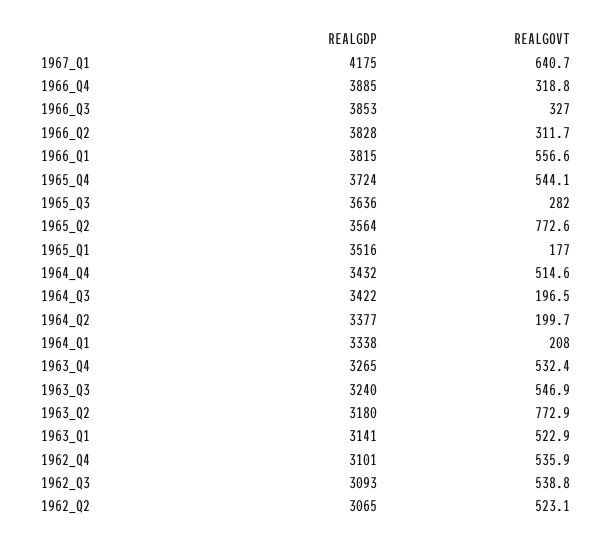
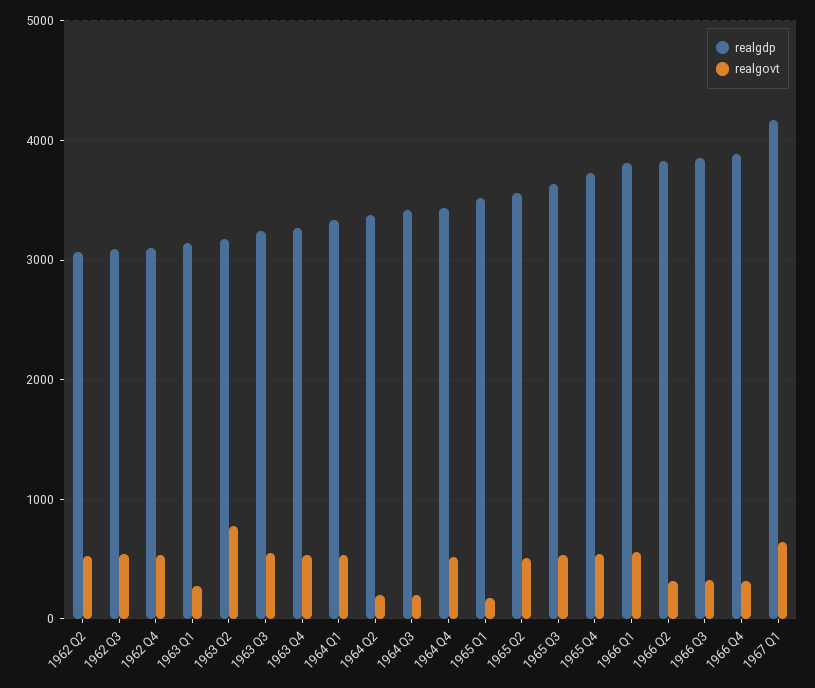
REALGOVT, 1965_Q3: 282 -> 500
REALGOVT, 1965_Q2: 772.6 -> 500
REALGOVT, 1964_Q1: 208 -> 500
REALGOVT, 1963_Q1: 522.9 -> 300

